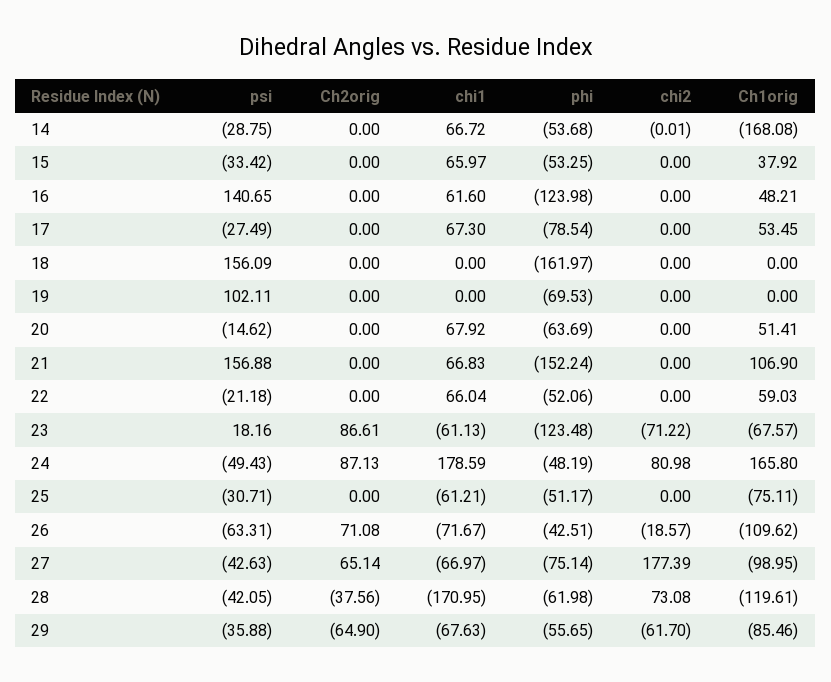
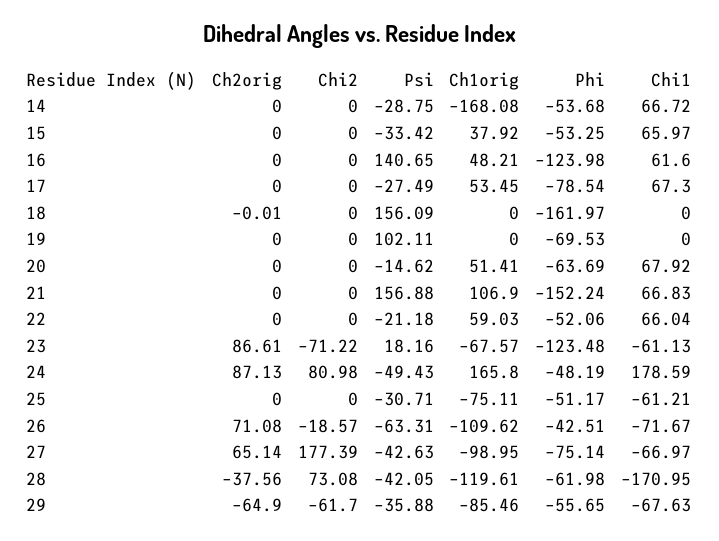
chi2, 14: -0.01 -> 0
Ch2orig, 18: 0 -> -0.01

